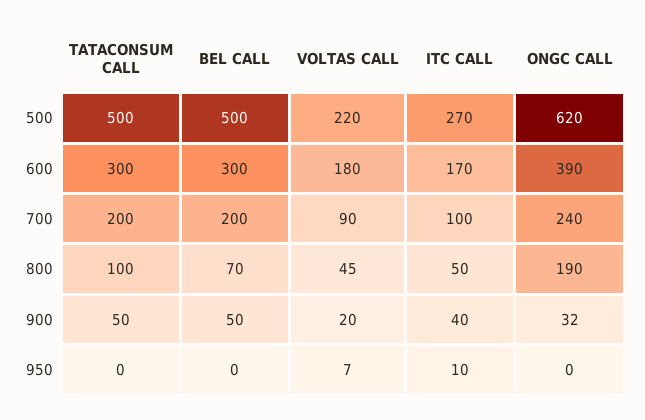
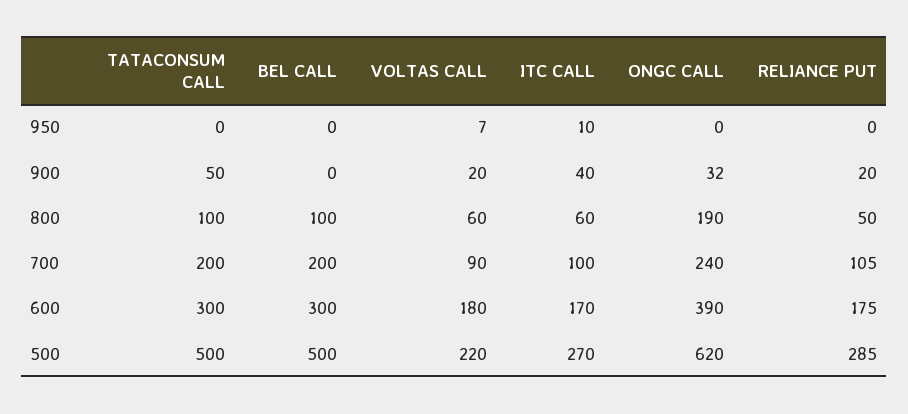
BEL CALL, 800: 70 -> 100
VOLTAS CALL, 800: 45 -> 60
ITC CALL, 800: 50 -> 60
BEL CALL, 900: 50 -> 0
RELIANCE PUT, 950: none -> 0
RELIANCE PUT, 900: none -> 20
RELIANCE PUT, 800: none -> 50
RELIANCE PUT, 700: none -> 105
RELIANCE PUT, 600: none -> 175
RELIANCE PUT, 500: none -> 285

